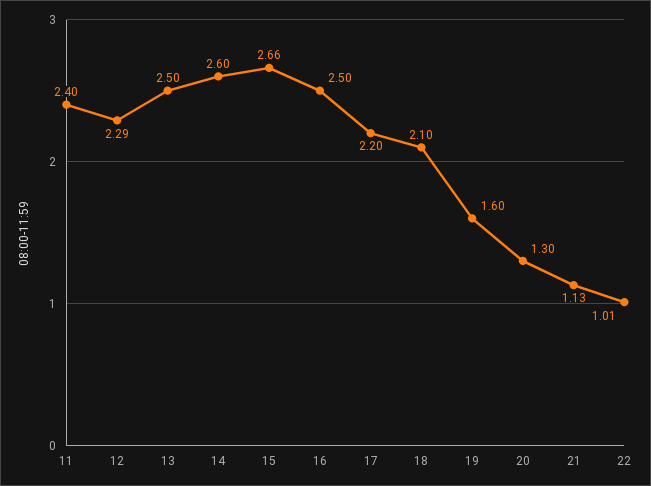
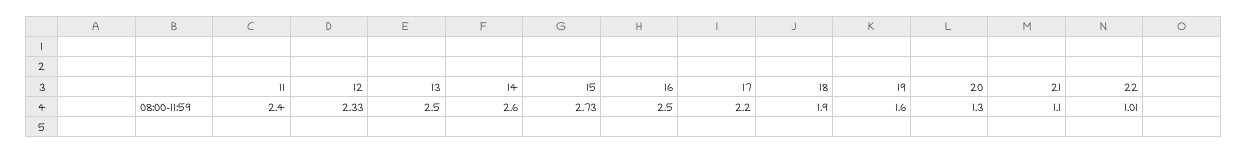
12: 2.29 -> 2.33
15: 2.66 -> 2.73
18: 2.1 -> 1.9
21: 1.13 -> 1.1

